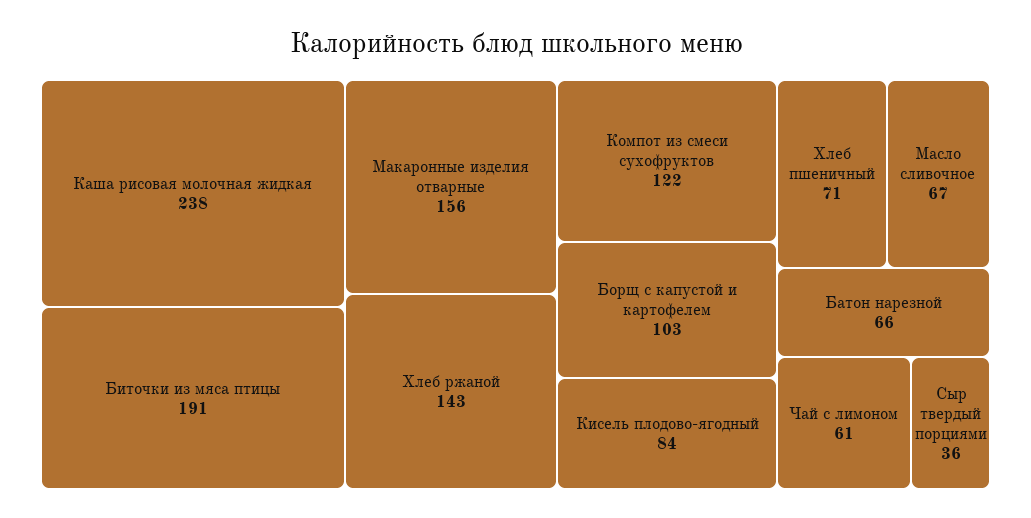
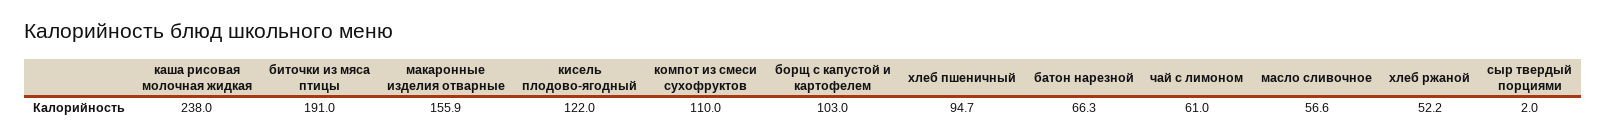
Хлеб ржаной: 143 -> 52.2
Компот из смеси сухофруктов: 122 -> 110
Кисель плодово-ягодный: 84 -> 122
Хлеб пшеничный: 71 -> 94.7
Масло сливочное: 67 -> 56.6
Сыр твердый порциями: 36 -> 2

